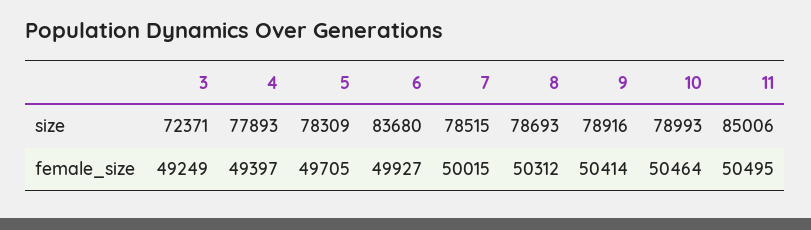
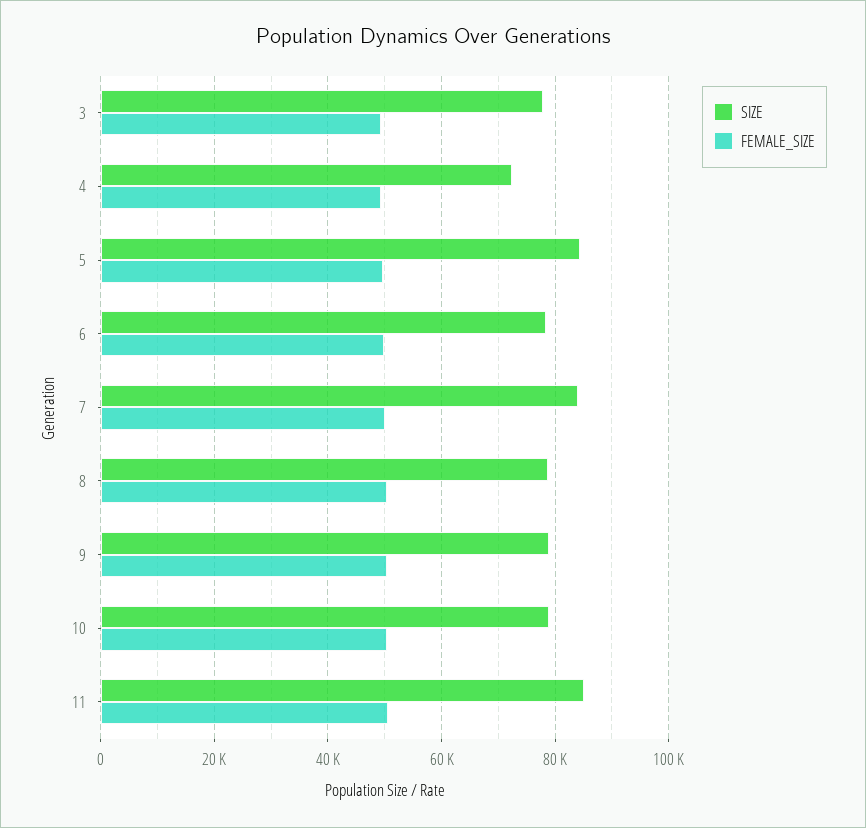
size, 3: 72371 -> 78000
size, 4: 77893 -> 72000
size, 5: 78309 -> 84000
size, 6: 83680 -> 78000
size, 7: 78515 -> 84000

